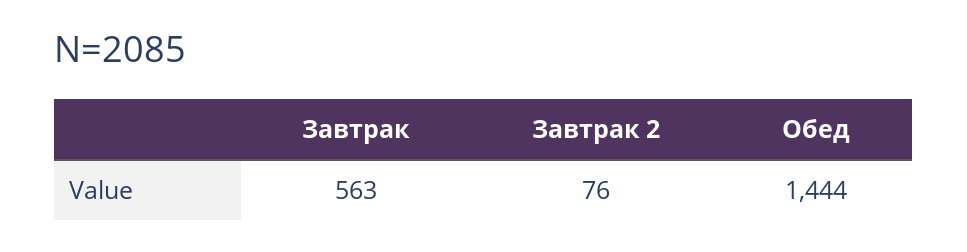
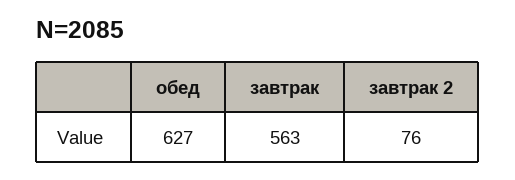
Обед: 1444 -> 627

